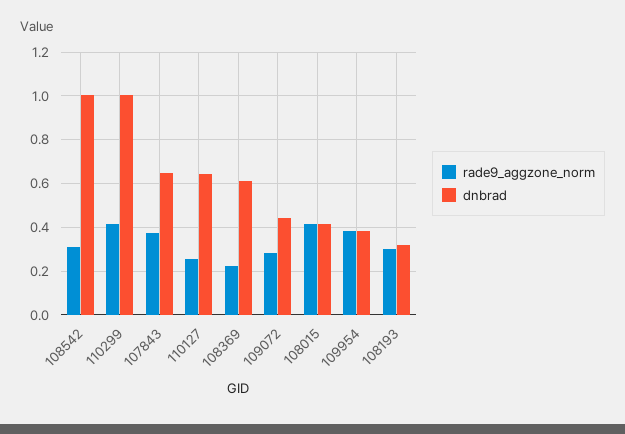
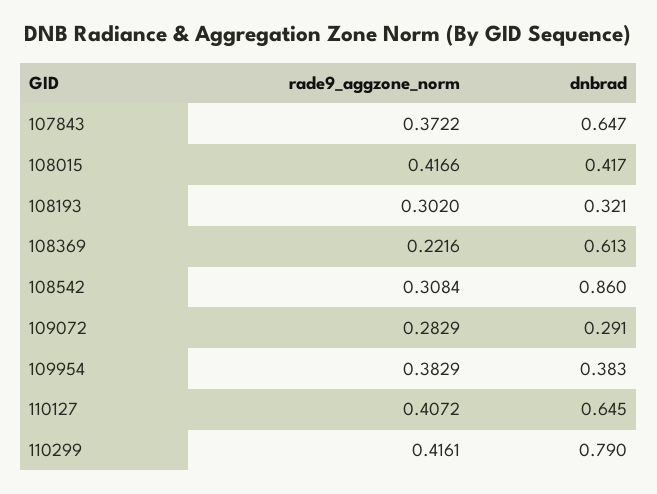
dnbrad, 108542: 1 -> 0.86
dnbrad, 110299: 1 -> 0.79
rade9_aggzone_norm, 110127: 0.25 -> 0.4072
dnbrad, 109072: 0.45 -> 0.291

